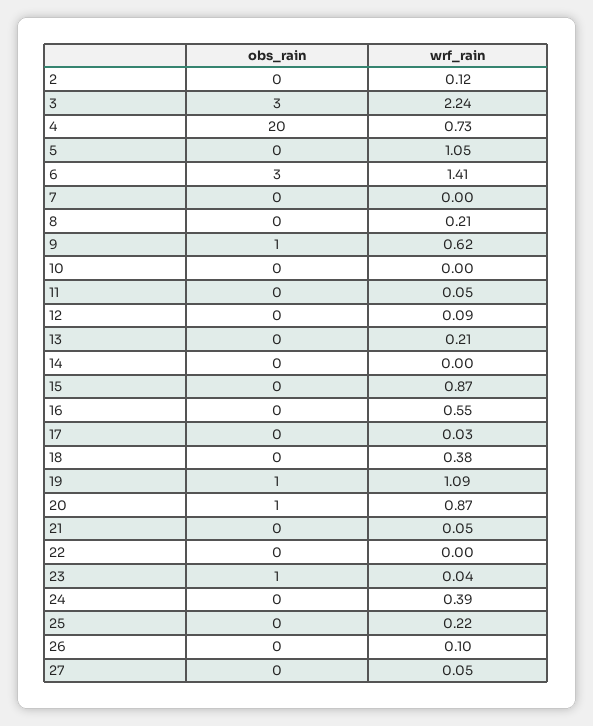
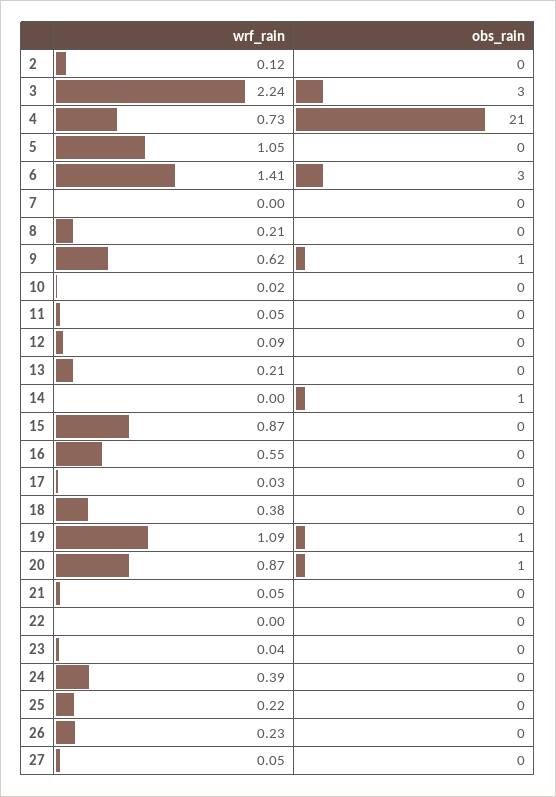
obs_rain, 4: 20 -> 21
wrf_rain, 10: 0 -> 0.02
obs_rain, 14: 0 -> 1
obs_rain, 23: 1 -> 0
wrf_rain, 26: 0.1 -> 0.23

